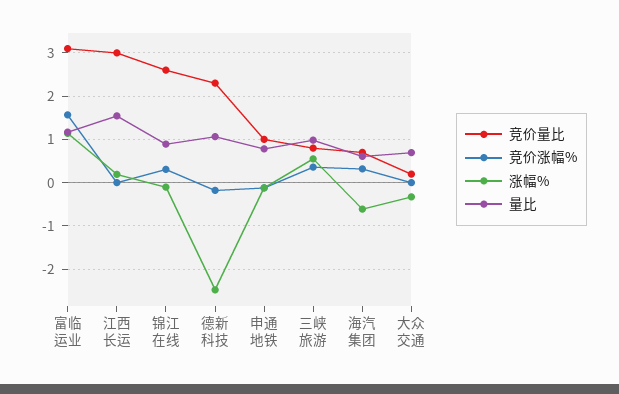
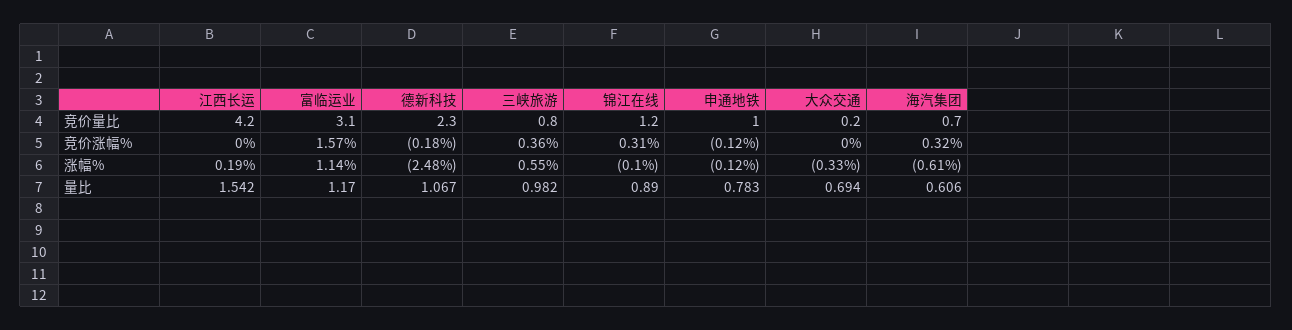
竞价量比, 江西长运: 3 -> 4.2
竞价量比, 锦江在线: 2.6 -> 1.2

